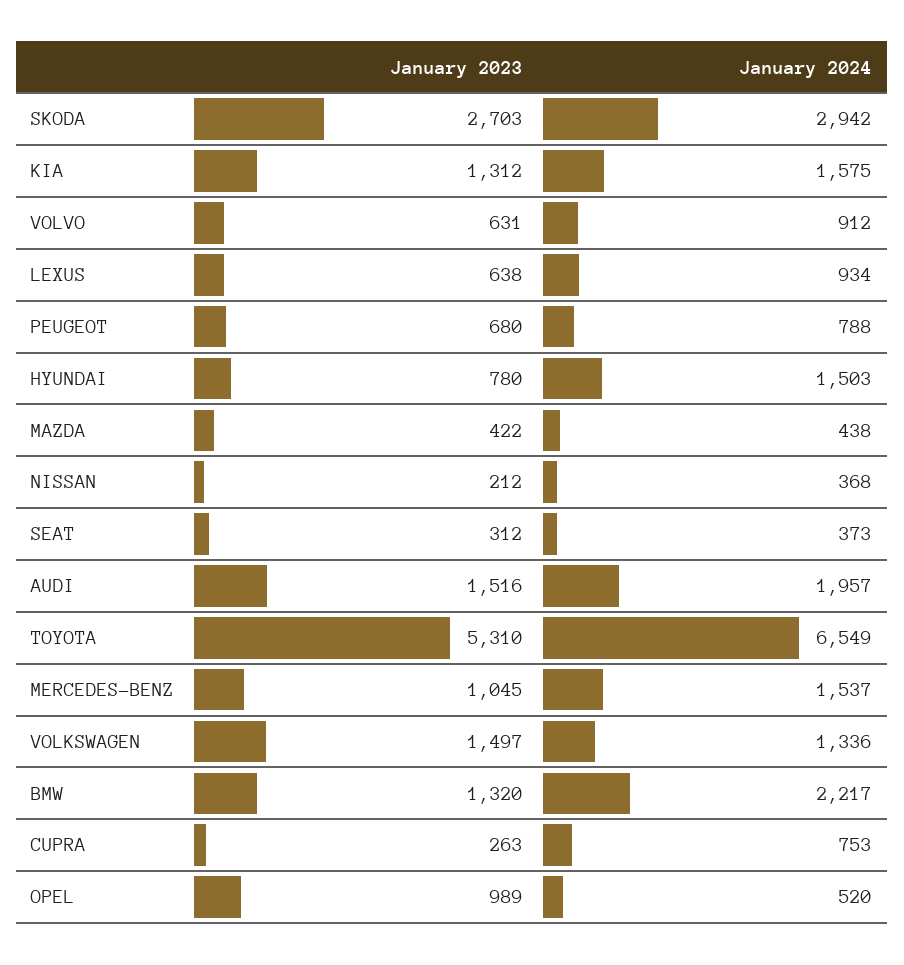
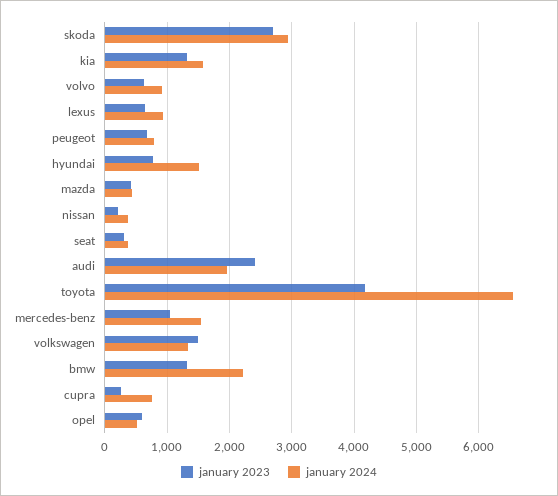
January 2023, AUDI: 1516 -> 2400
January 2023, TOYOTA: 5310 -> 4200
January 2023, OPEL: 989 -> 600

